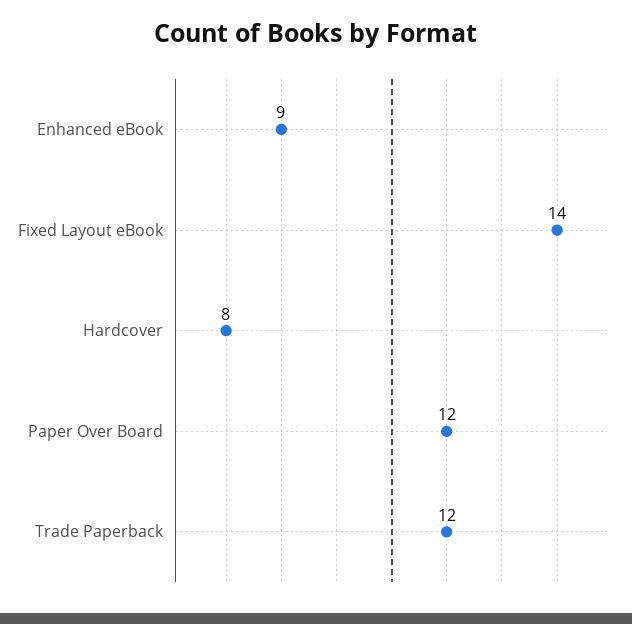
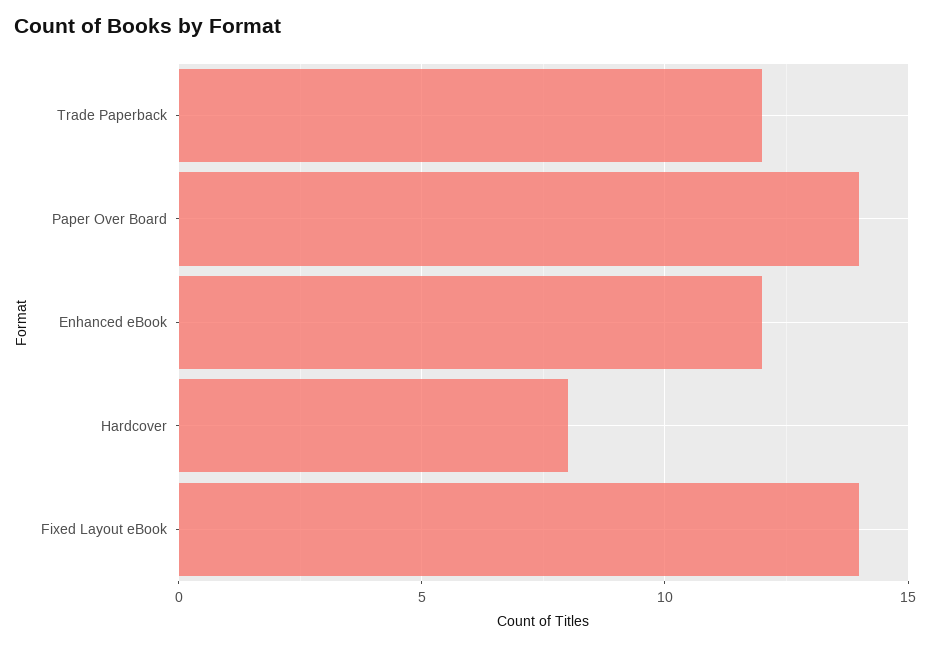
Enhanced eBook: 9 -> 12
Paper Over Board: 12 -> 14

